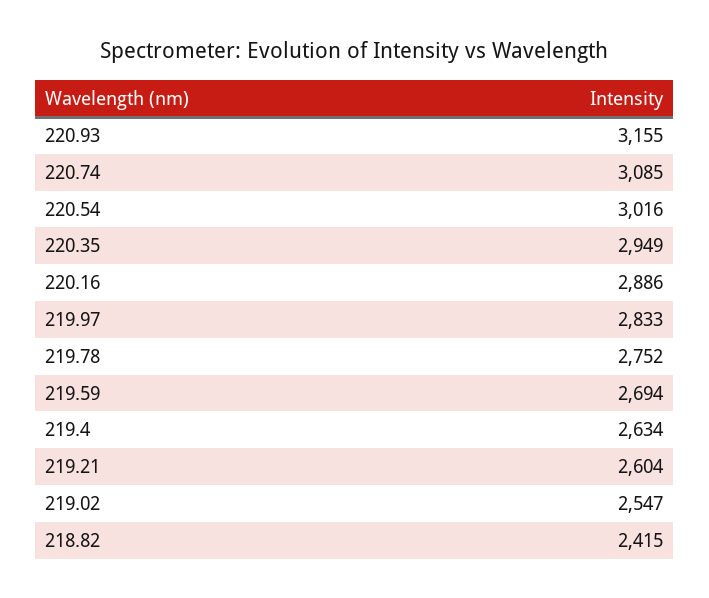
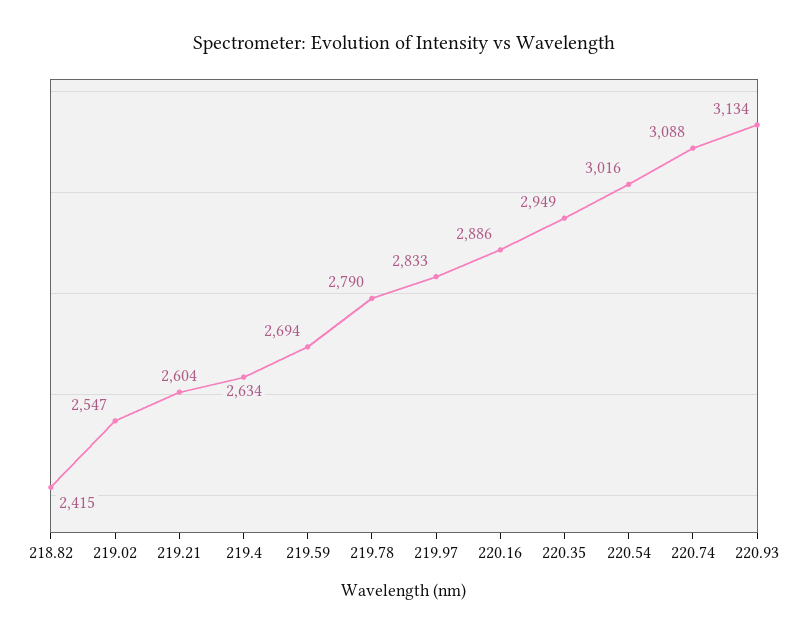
220.93: 3155 -> 3134
220.74: 3085 -> 3088
219.78: 2752 -> 2790

